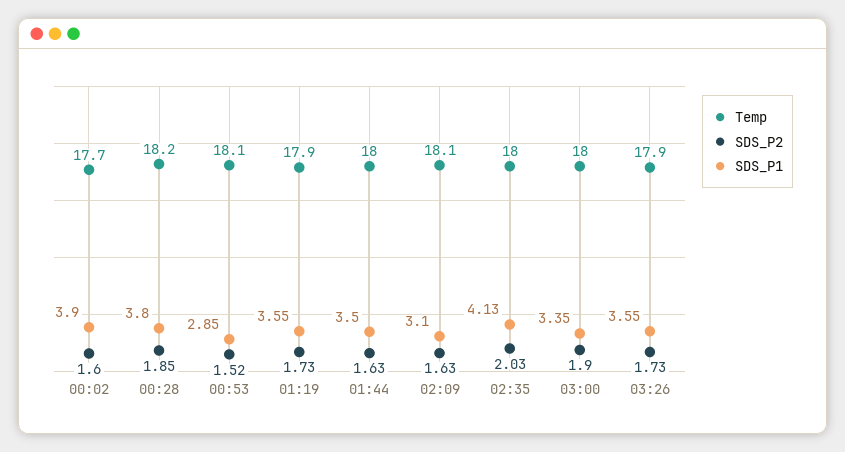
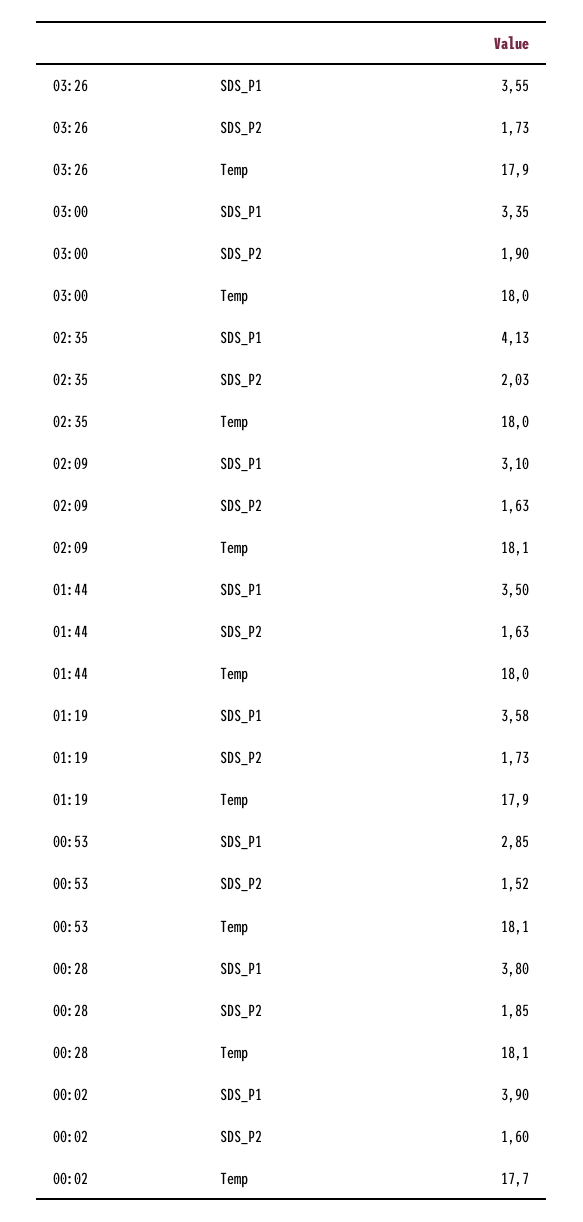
Temp, 00:28: 18.2 -> 18.1
SDS_P1, 01:19: 3.55 -> 3.58

